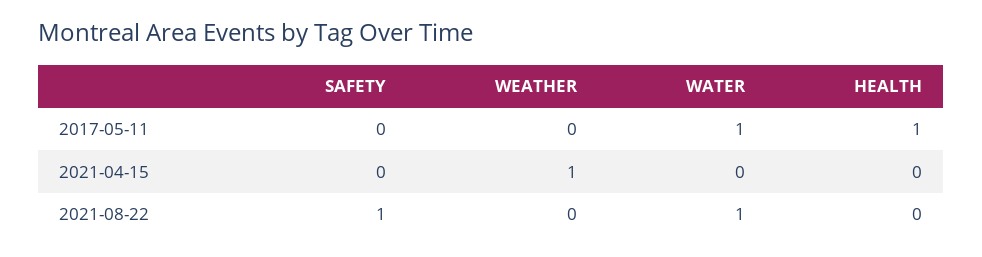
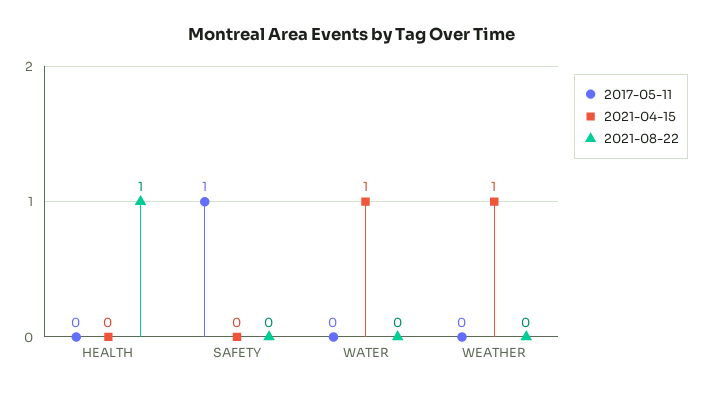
2017-05-11, SAFETY: 0 -> 1
2017-05-11, WATER: 1 -> 0
2017-05-11, HEALTH: 1 -> 0
2021-04-15, WATER: 0 -> 1
2021-08-22, SAFETY: 1 -> 0
2021-08-22, WATER: 1 -> 0
2021-08-22, HEALTH: 0 -> 1

